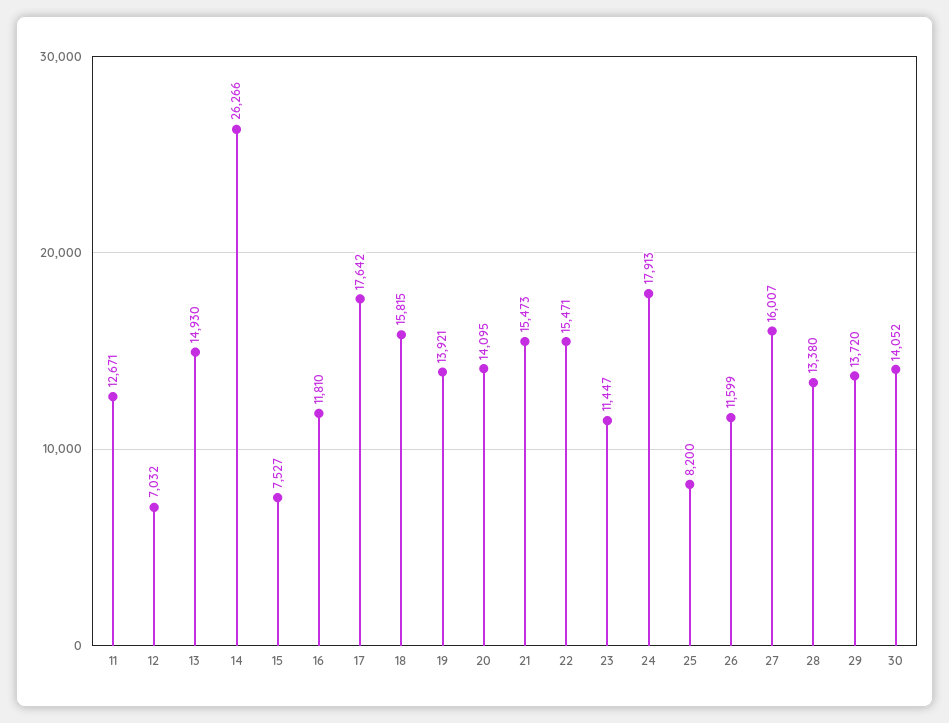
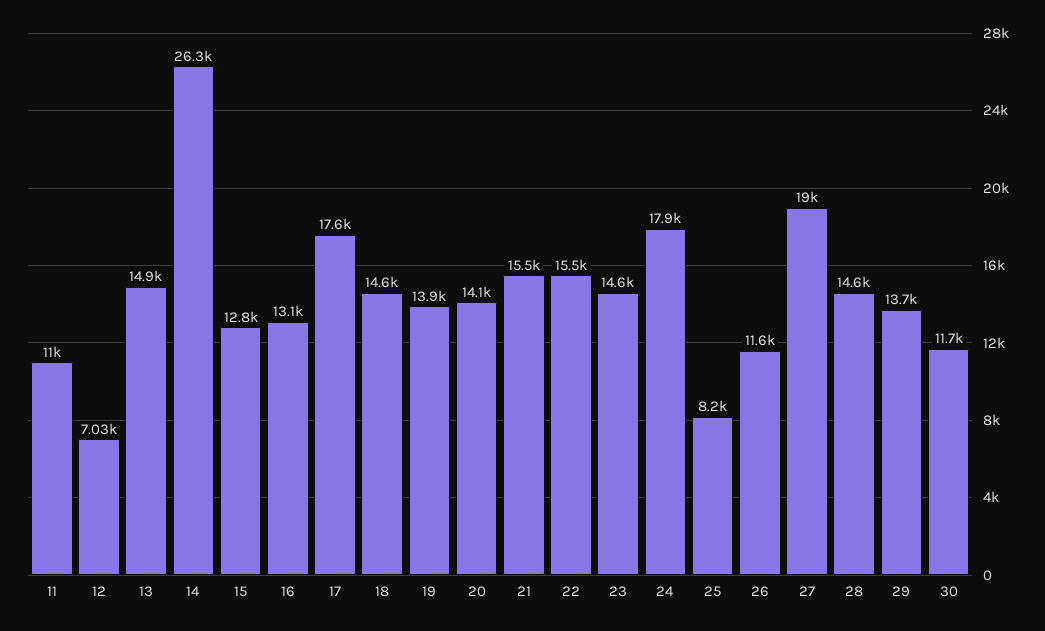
11: 12671 -> 11000
15: 7527 -> 12800
16: 11810 -> 13100
18: 15815 -> 14600
23: 11447 -> 14600
27: 16007 -> 19000
28: 13380 -> 14600
30: 14052 -> 11700

